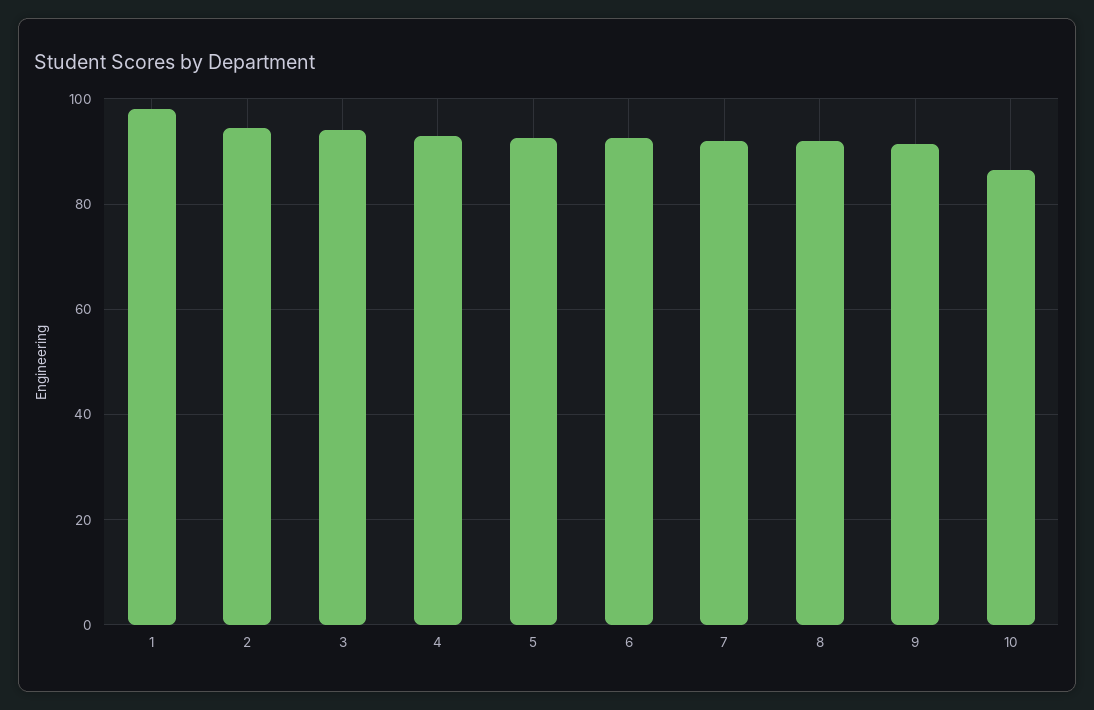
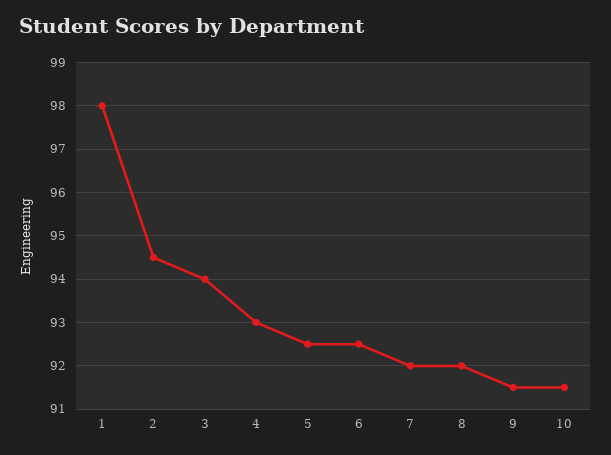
10: 86 -> 91.5

